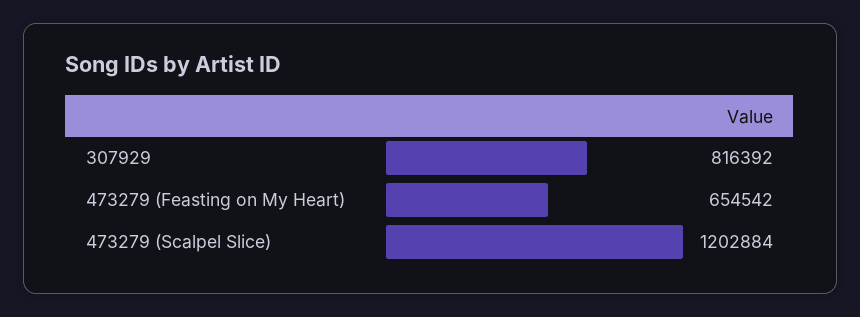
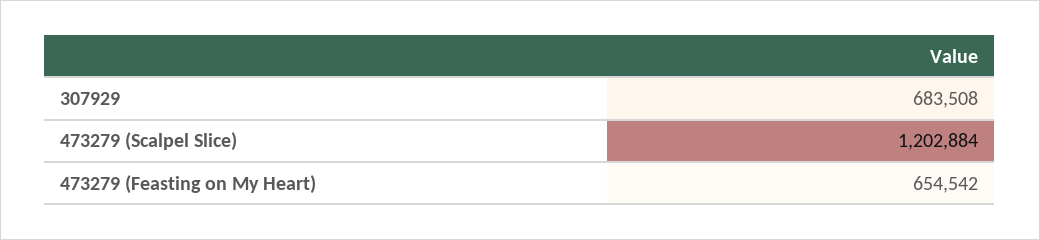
307929: 816392 -> 683508

